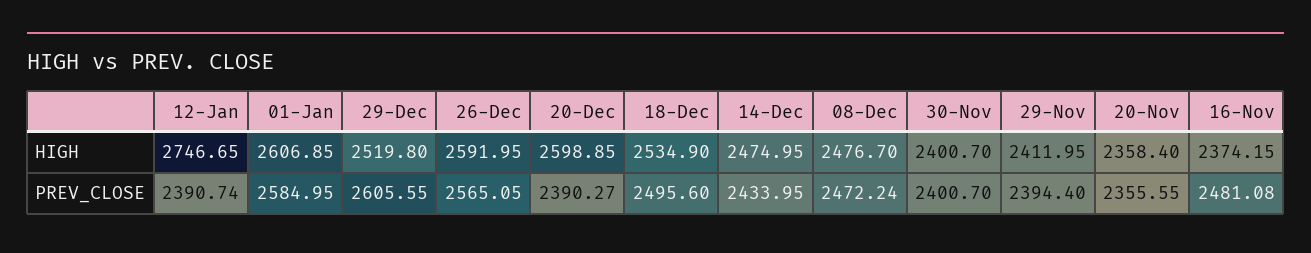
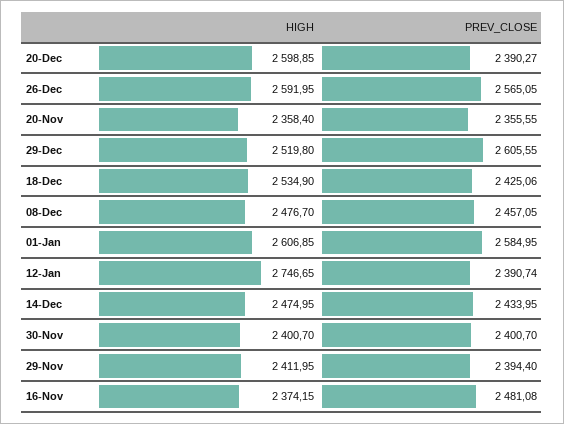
18-Dec, PREV_CLOSE: 2495.6 -> 2425.06
08-Dec, PREV_CLOSE: 2472.24 -> 2457.05

